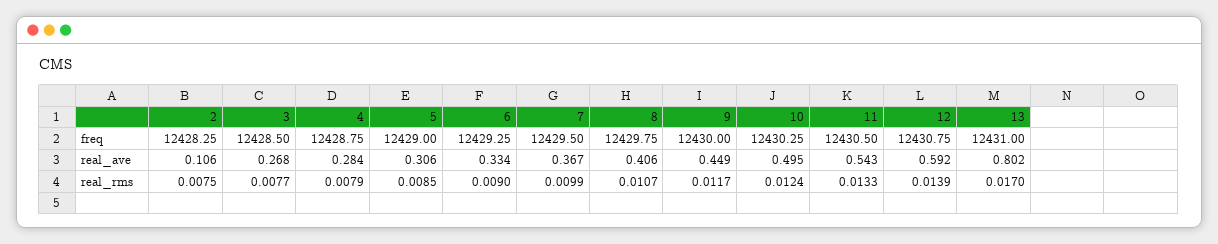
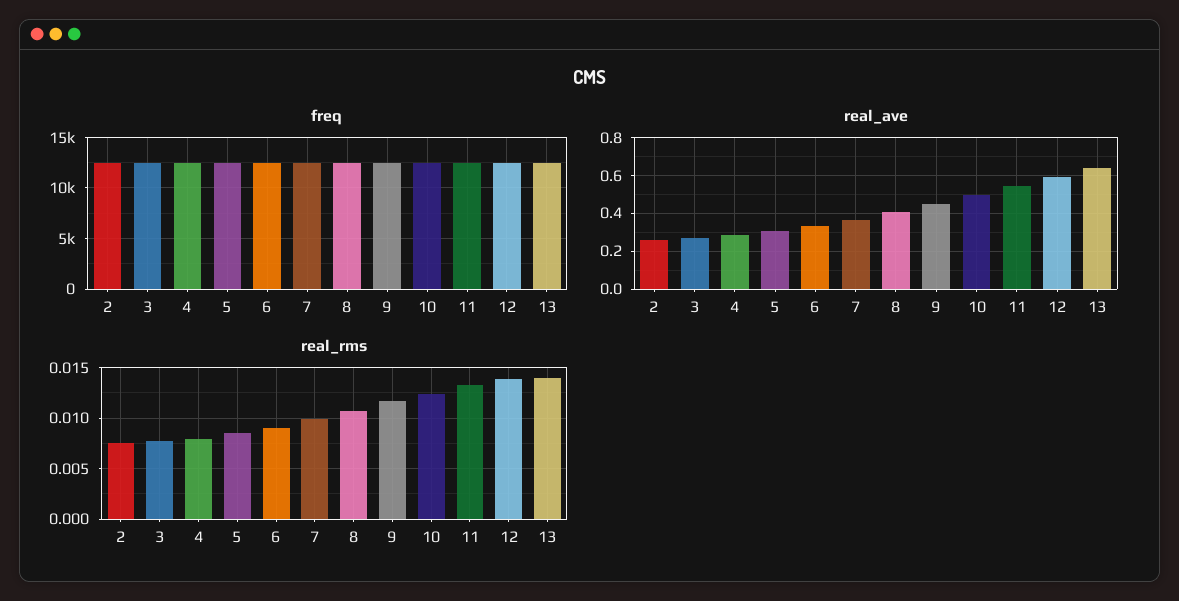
real_ave, 2: 0.106 -> 0.25
real_ave, 13: 0.802 -> 0.65
real_rms, 13: 0.017 -> 0.014

